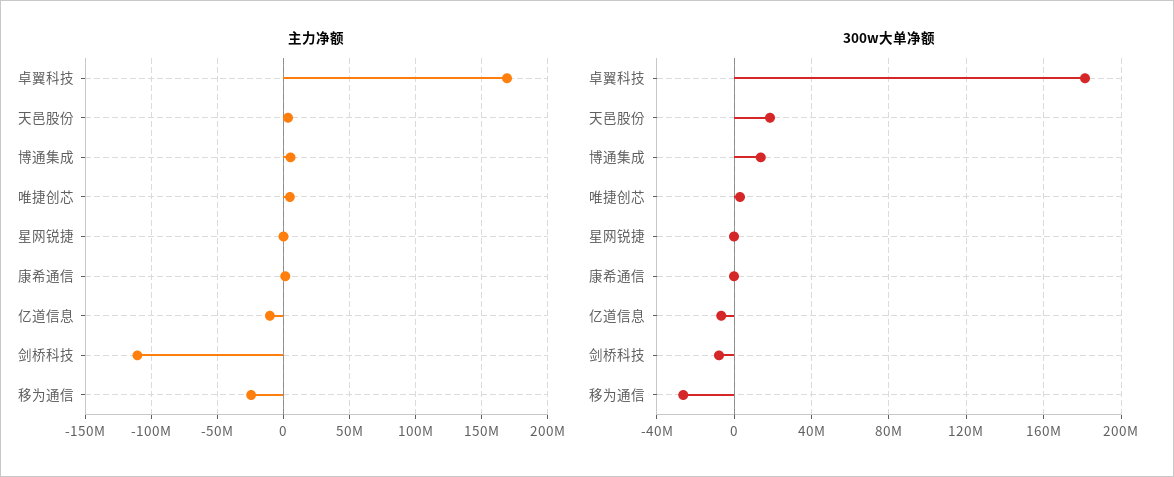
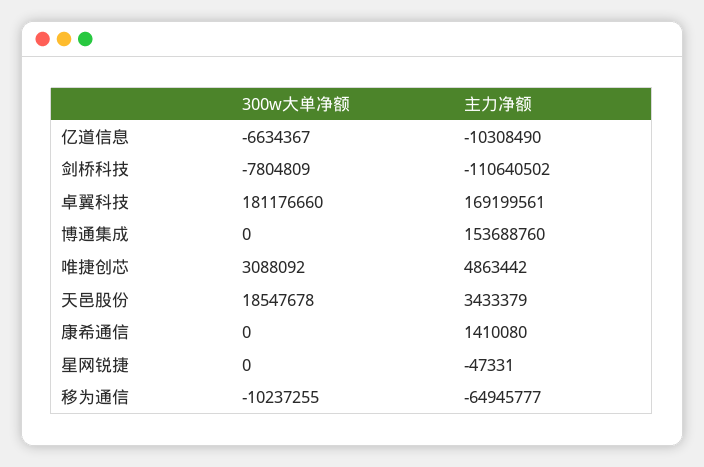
主力净额, 博通集成: 5000000 -> 153688760
主力净额, 移为通信: -25000000 -> -64945777
300w大单净额, 博通集成: 15000000 -> 0
300w大单净额, 移为通信: -25000000 -> -10237255

